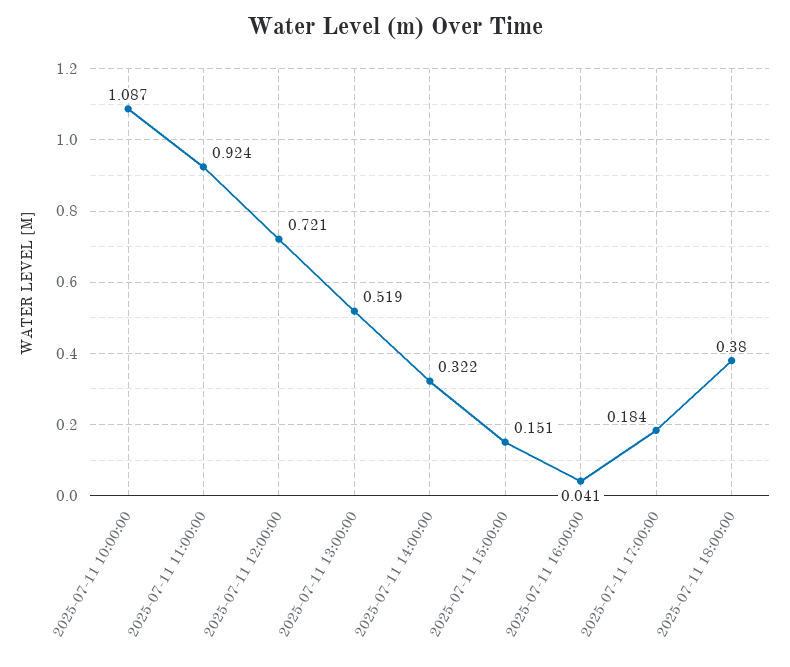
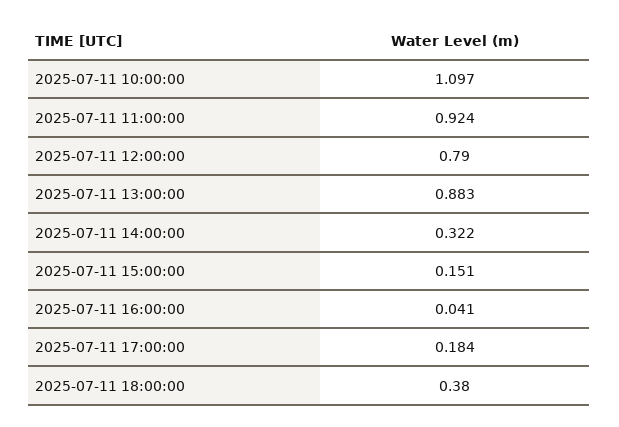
2025-07-11 10:00:00: 1.087 -> 1.097
2025-07-11 12:00:00: 0.721 -> 0.79
2025-07-11 13:00:00: 0.519 -> 0.883

